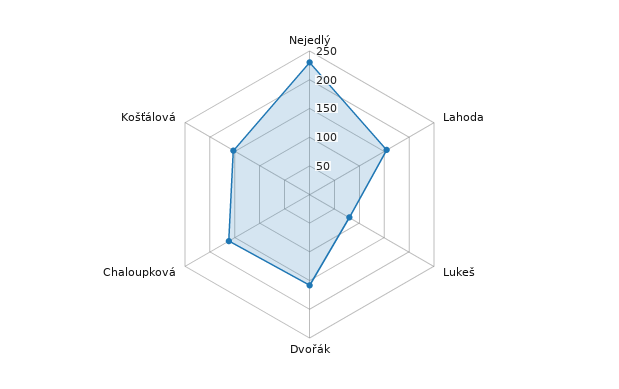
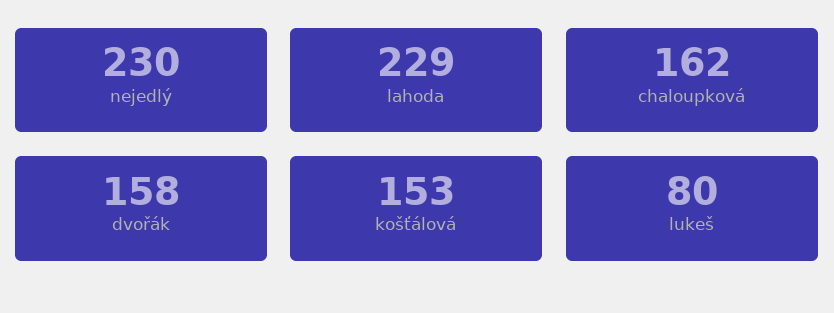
Lahoda: 150 -> 229

